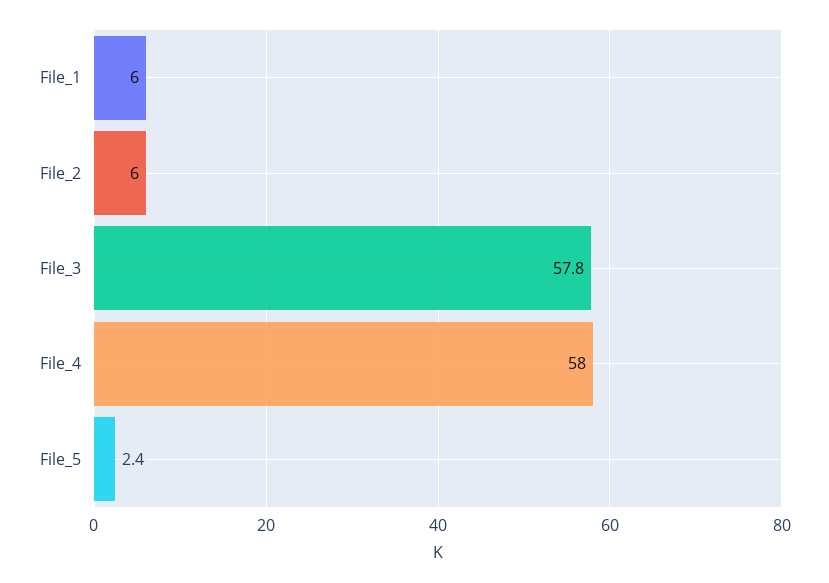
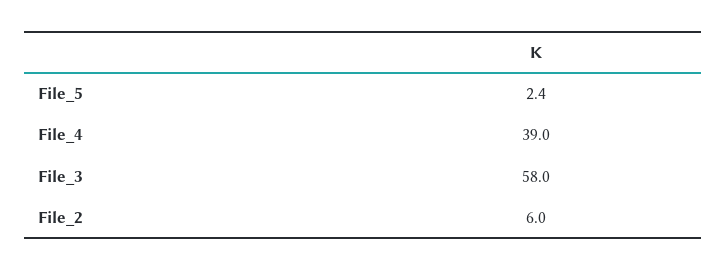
File_1: 6 -> none
File_3: 57.8 -> 58
File_4: 58 -> 39

